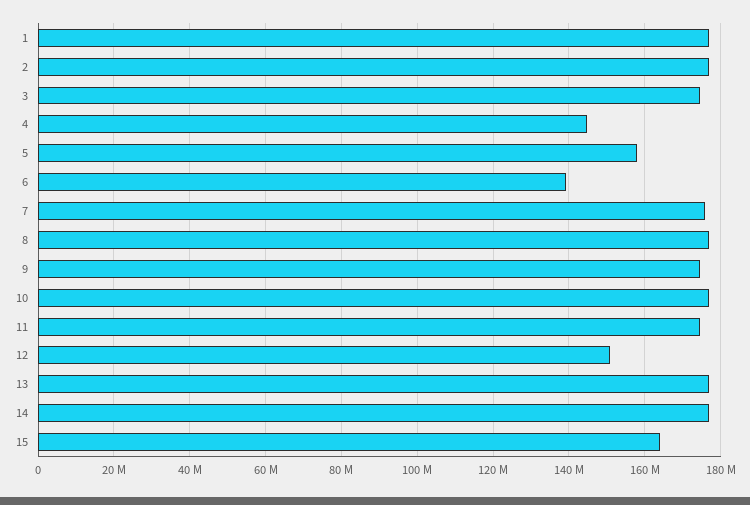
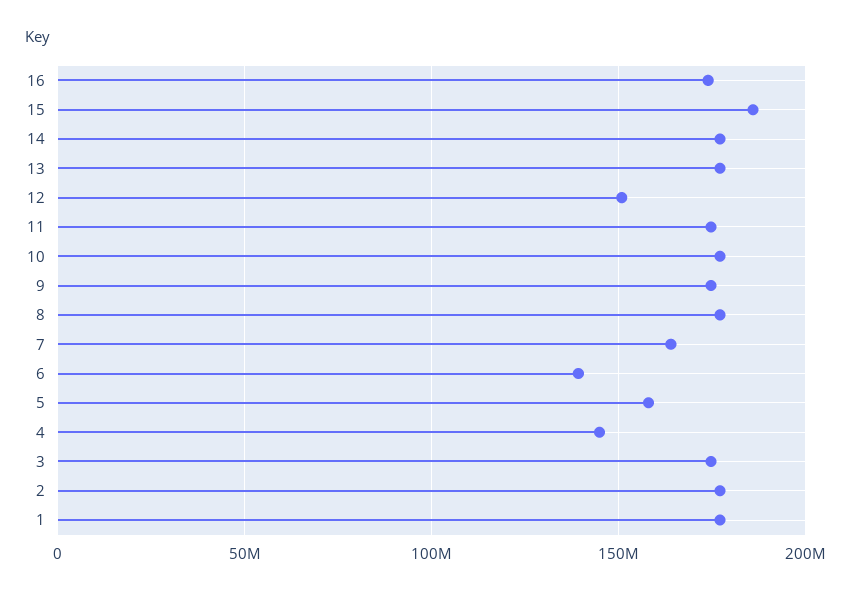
7: 176000000 -> 165000000
15: 164000000 -> 185000000
16: none -> 175000000

